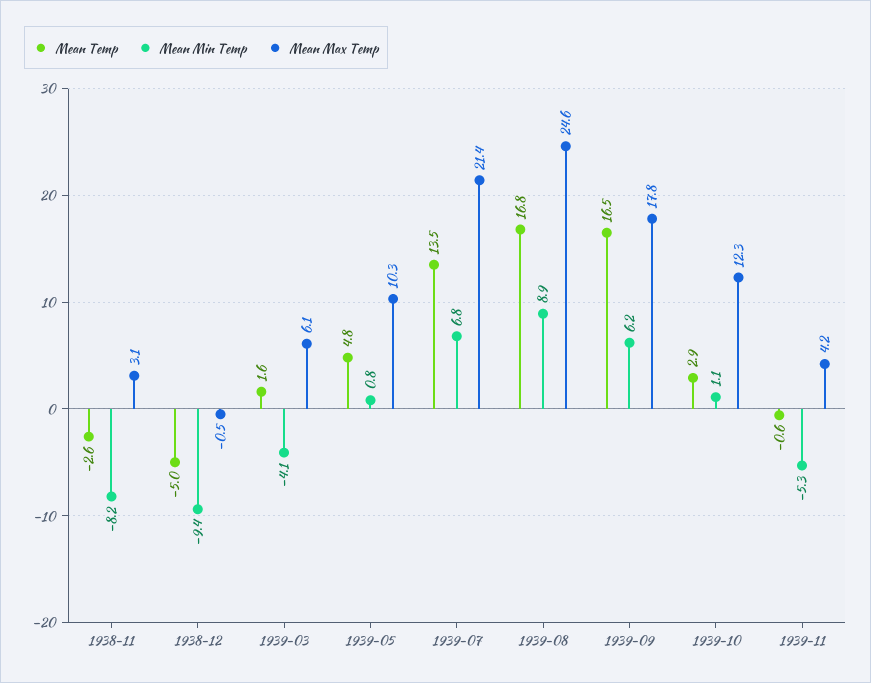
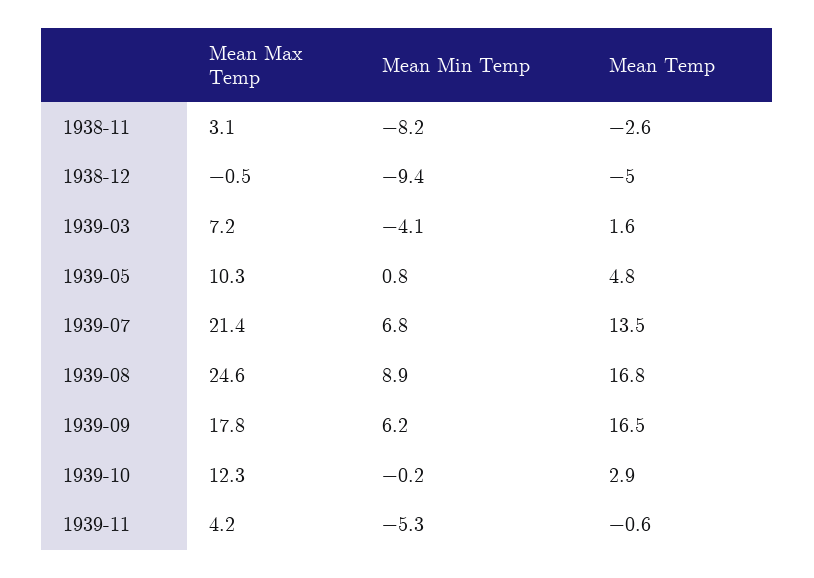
Mean Max Temp, 1939-03: 6.1 -> 7.2
Mean Min Temp, 1939-10: 1.1 -> -0.2

